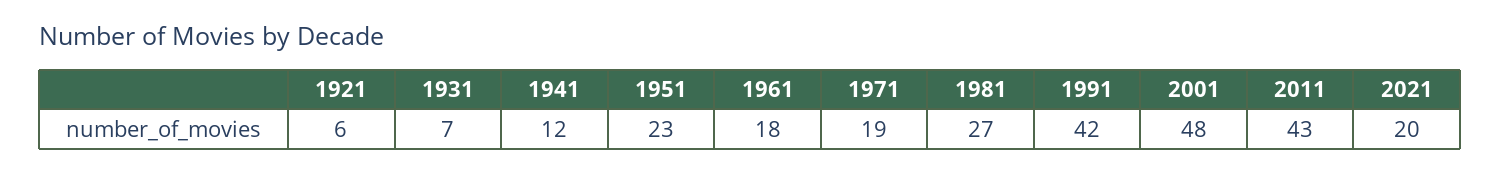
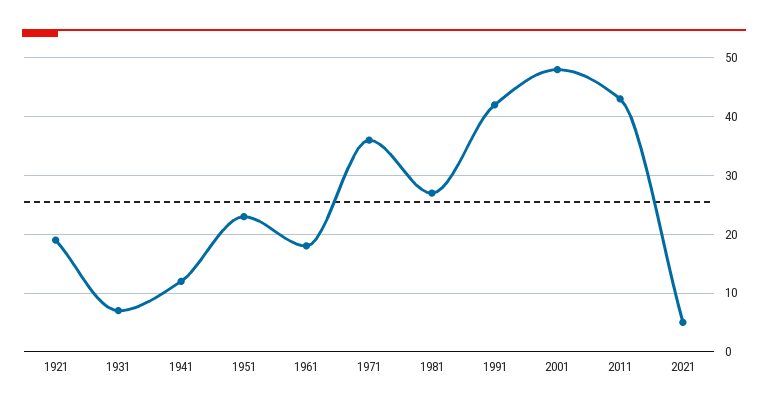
1921: 6 -> 20
1971: 19 -> 35
2021: 20 -> 5

